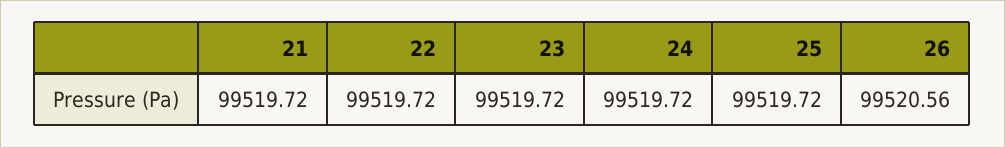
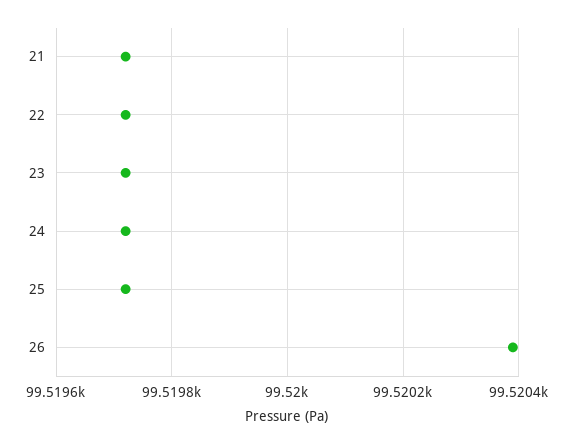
26: 99520.56 -> 99520.4

